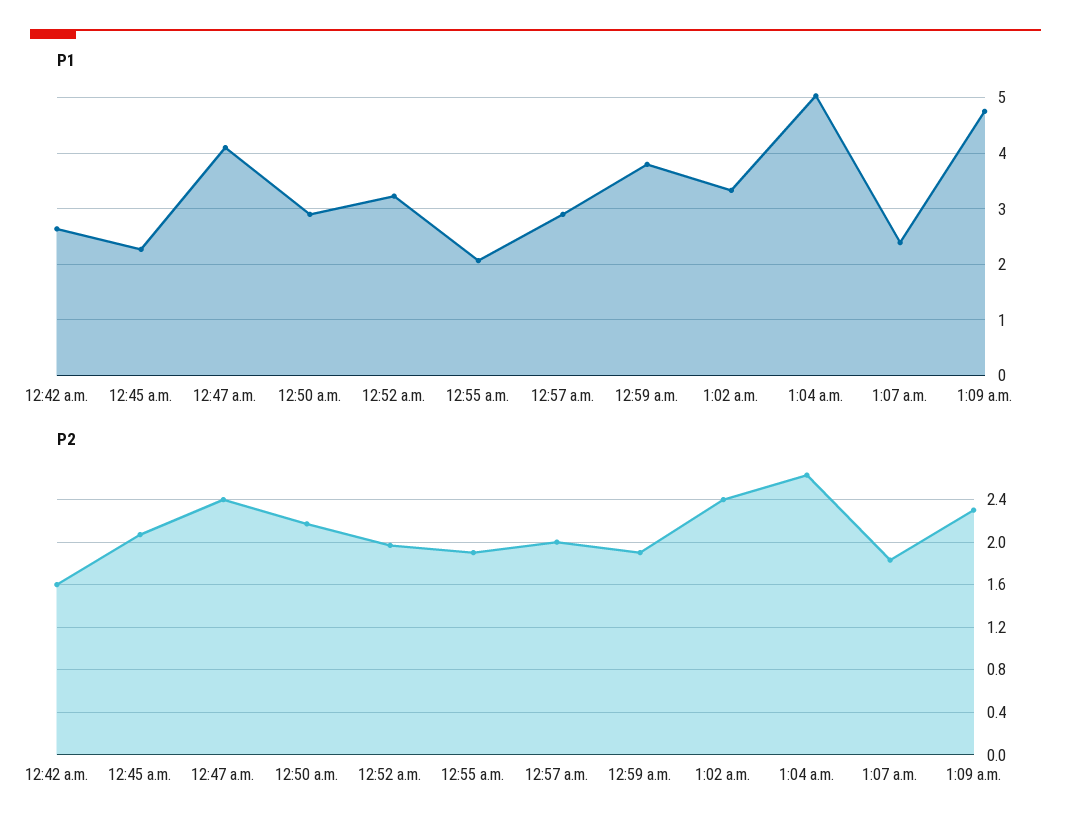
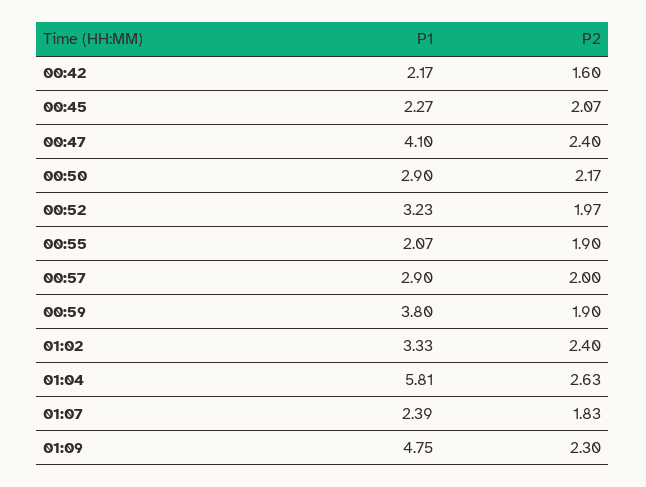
P1, 12:42 a.m.: 2.6 -> 2.17
P1, 1:04 a.m.: 5 -> 5.81

